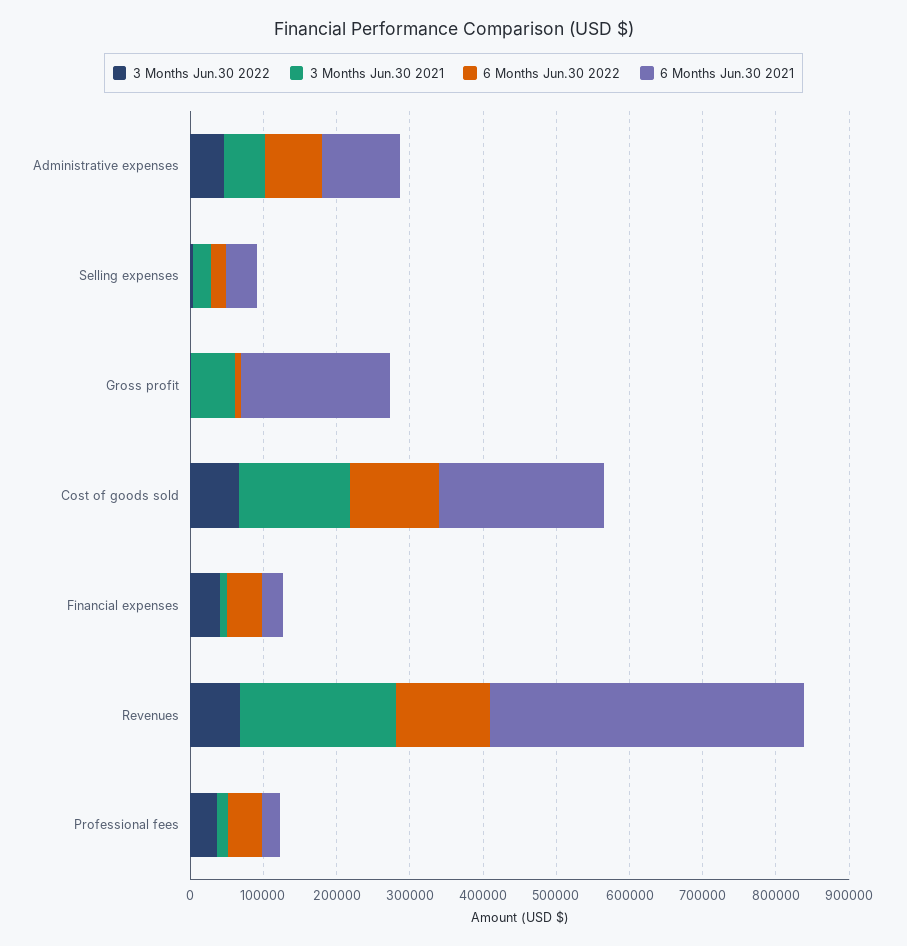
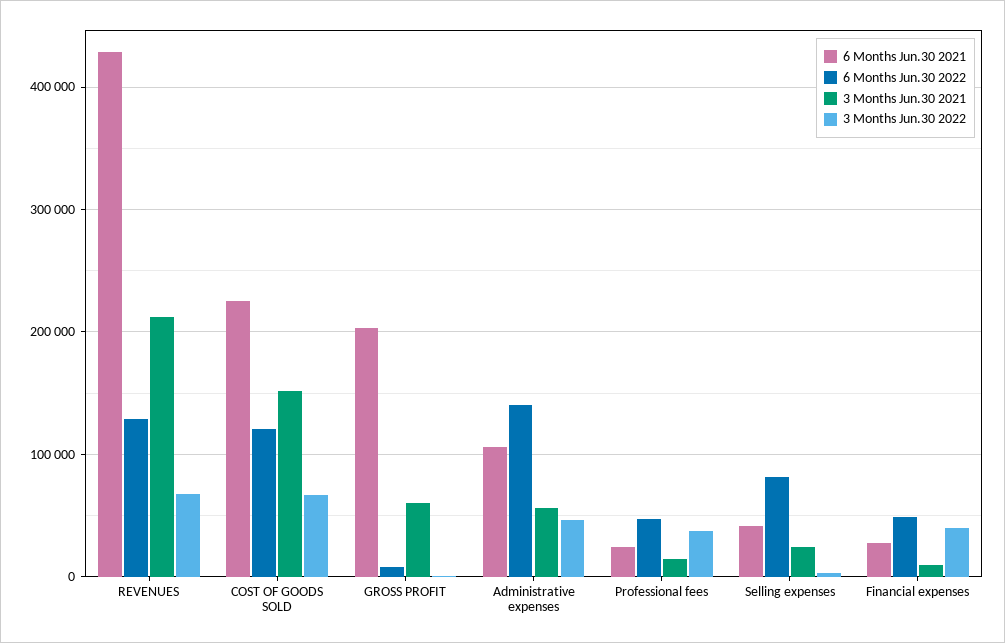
6 Months Jun.30 2022, Administrative expenses: 80000 -> 140000
6 Months Jun.30 2022, Selling expenses: 20000 -> 80000

